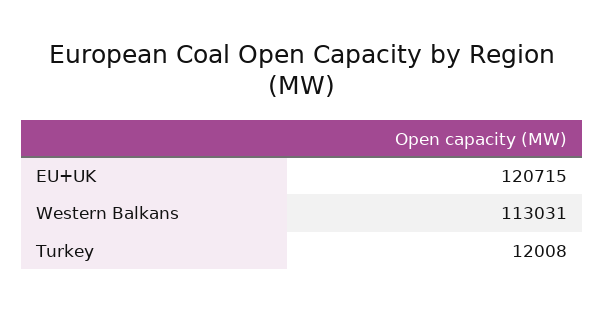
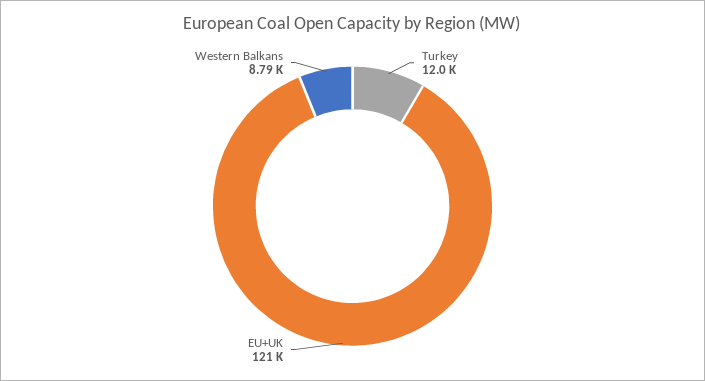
Western Balkans: 113031 -> 8790

